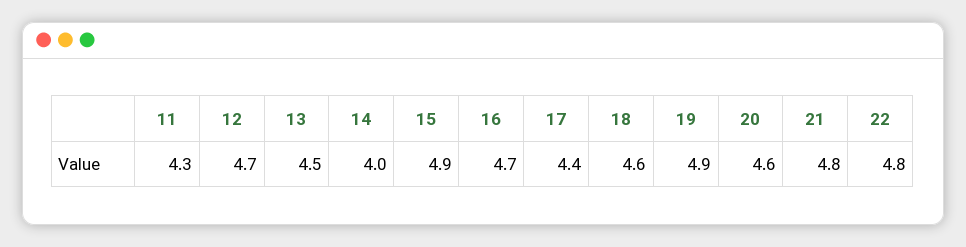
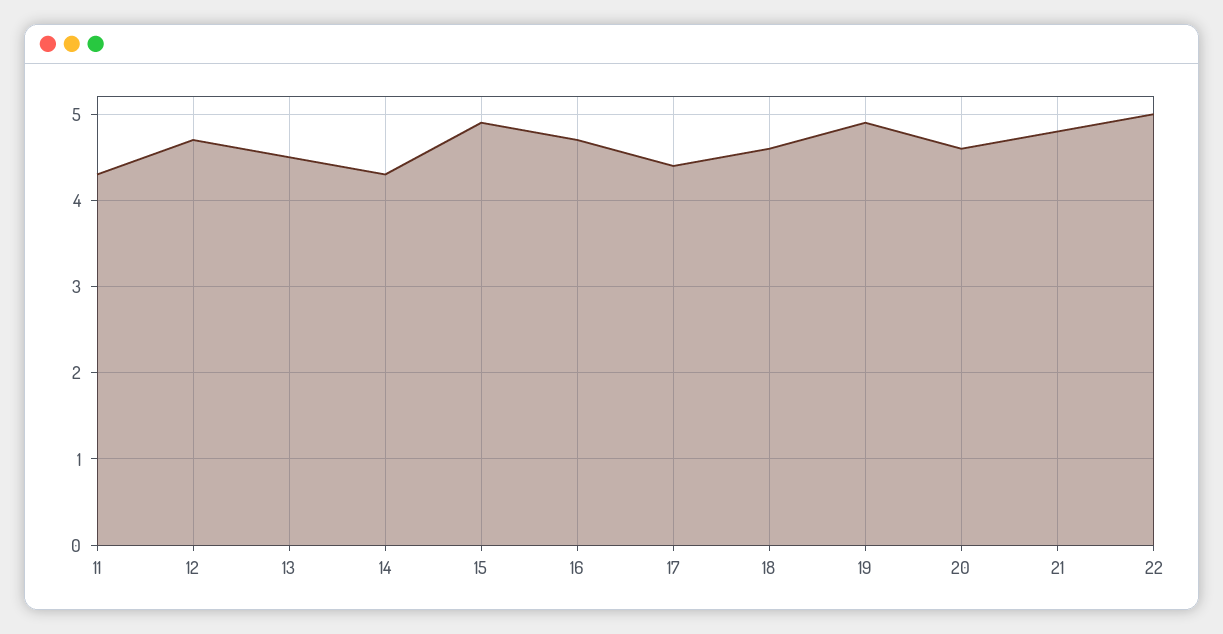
14: 4 -> 4.3
22: 4.8 -> 5

